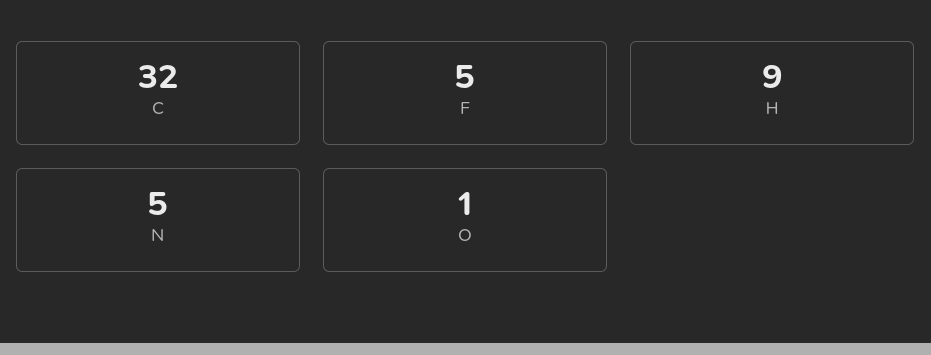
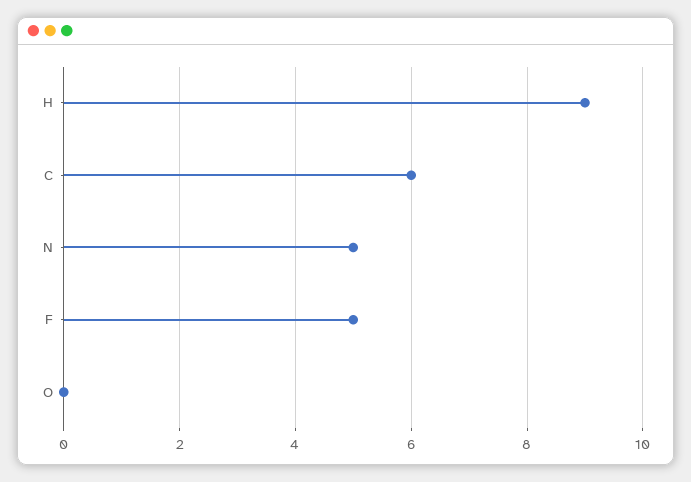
C: 32 -> 6
O: 1 -> 0

